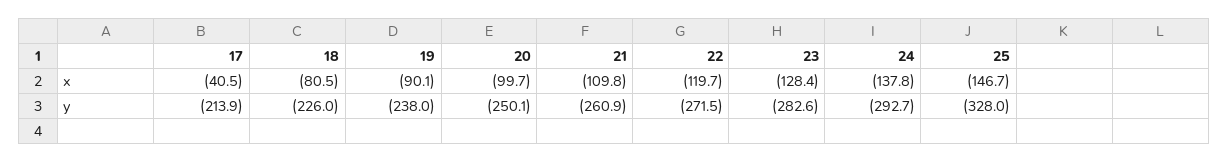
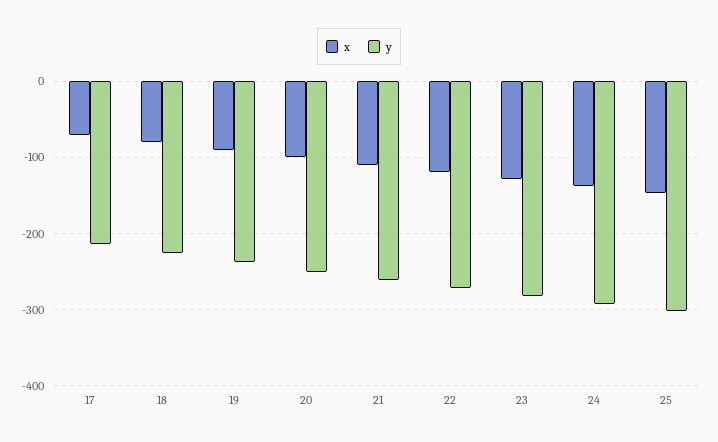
x, 17: -40.5 -> -70
y, 25: -328 -> -300

